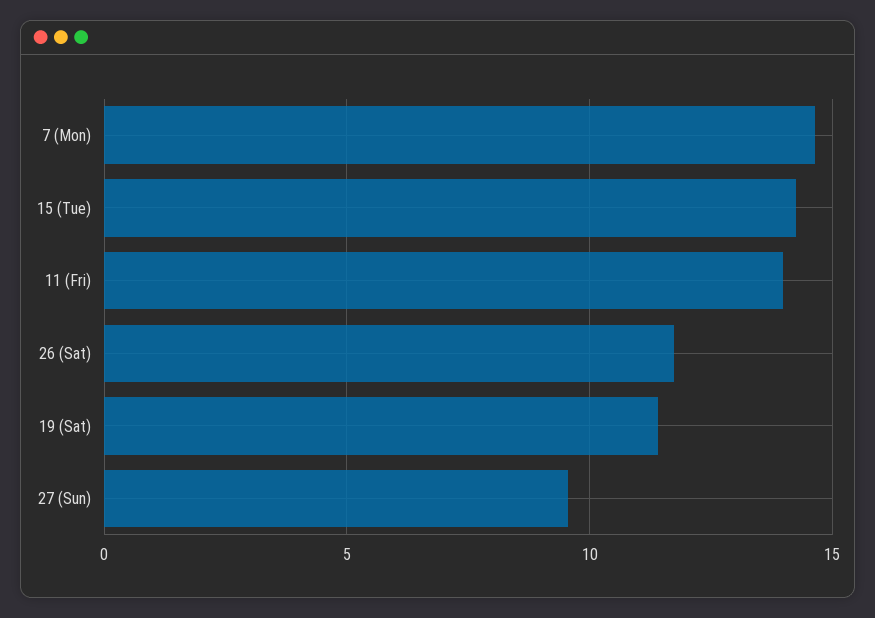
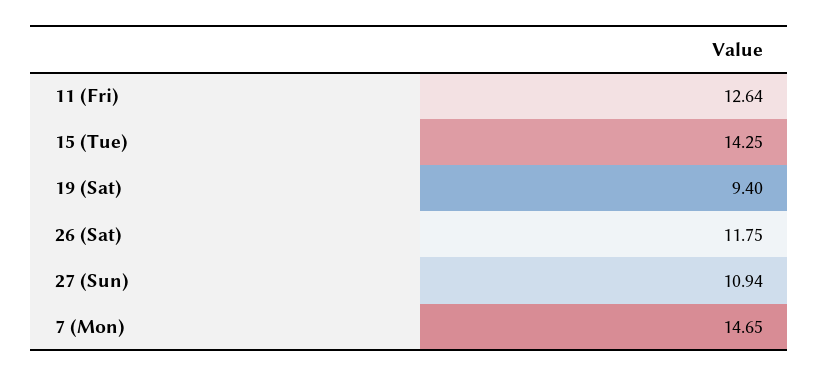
11 (Fri): 14 -> 12.64
19 (Sat): 11.5 -> 9.4
27 (Sun): 9.5 -> 10.94

